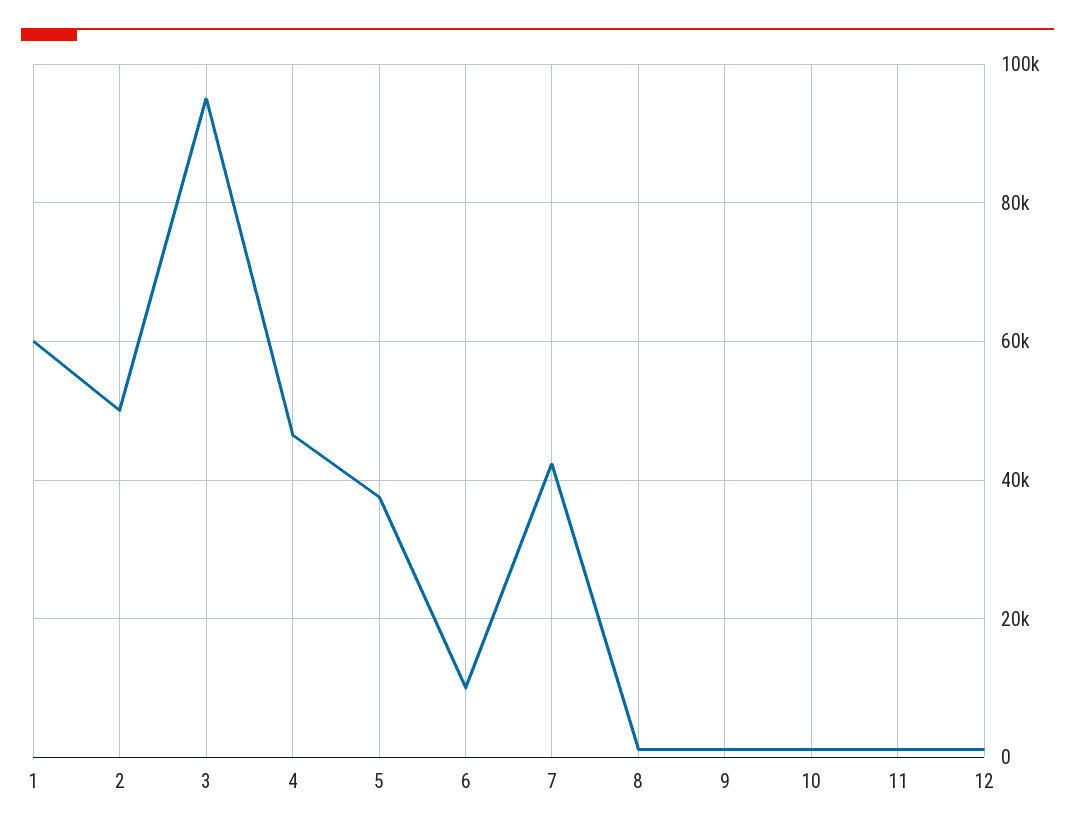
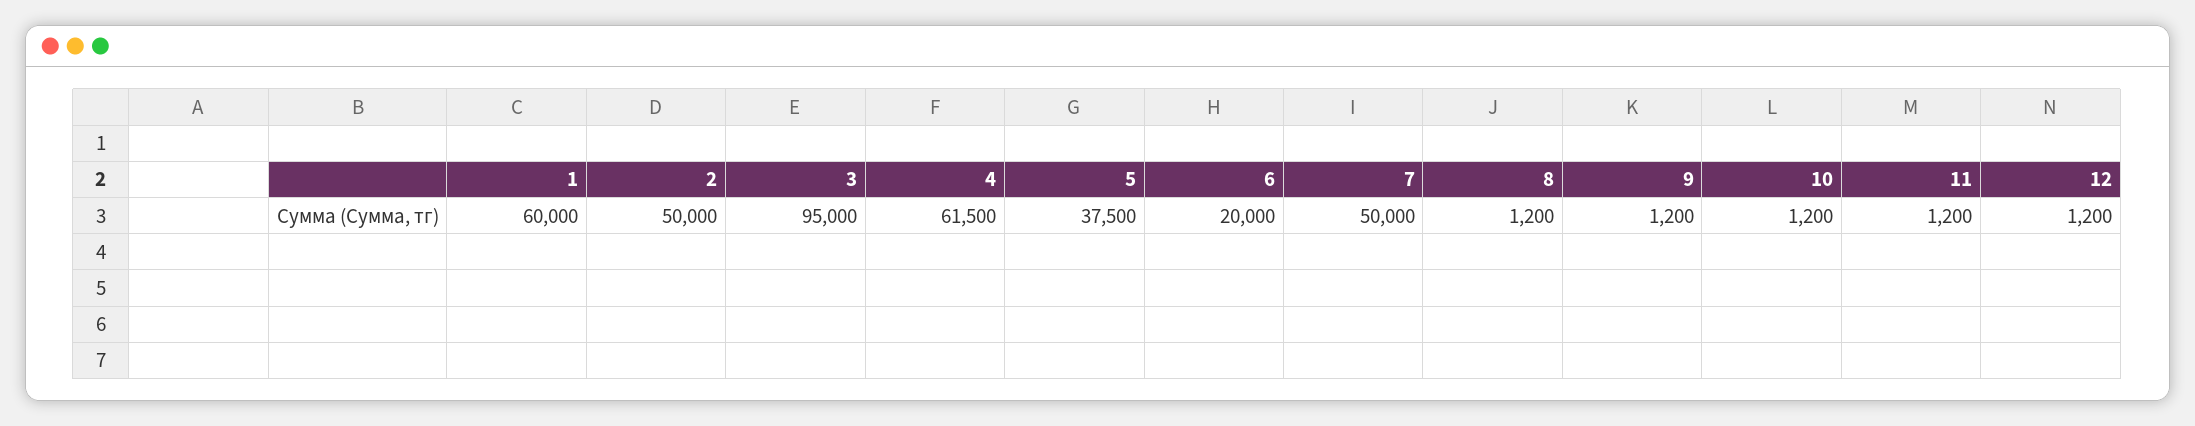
4: 46000 -> 61500
6: 10000 -> 20000
7: 42000 -> 50000

